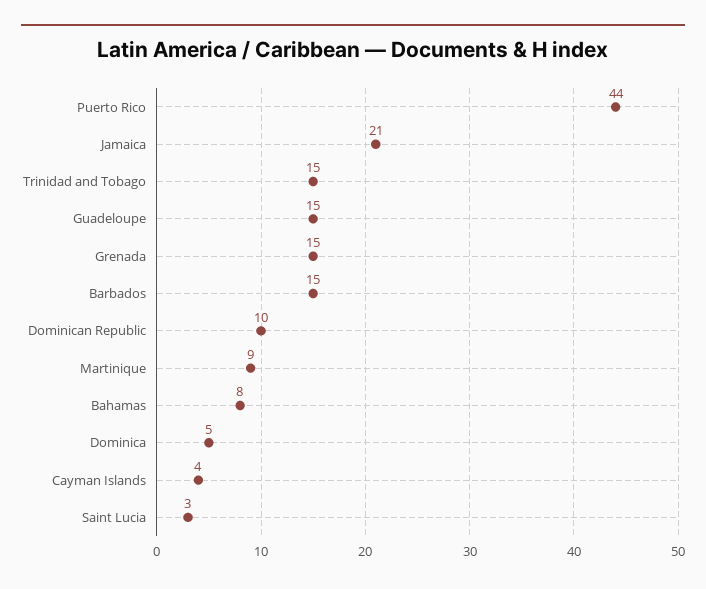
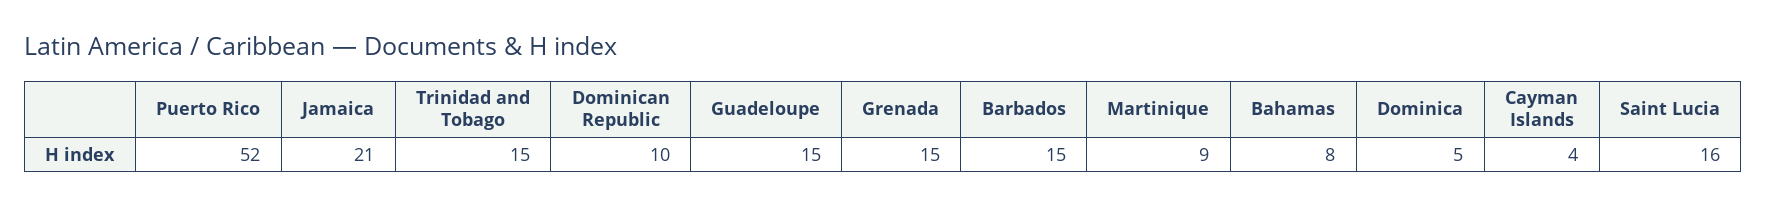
Puerto Rico: 44 -> 52
Saint Lucia: 3 -> 16

